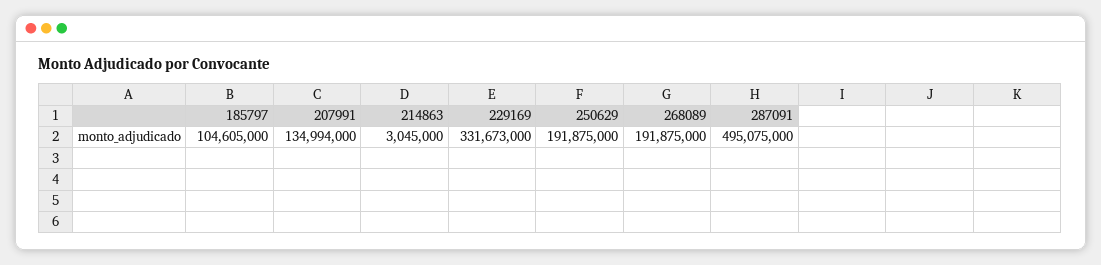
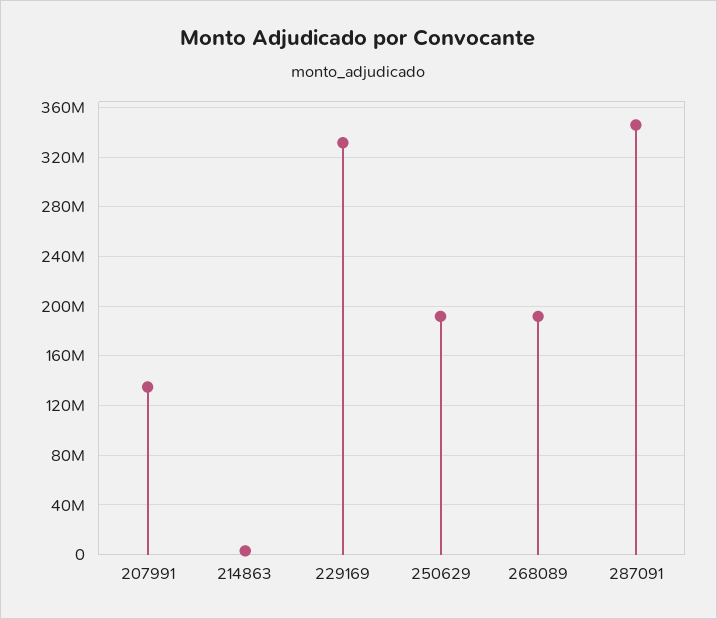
185797: 104605000 -> none
287091: 495075000 -> 345000000

